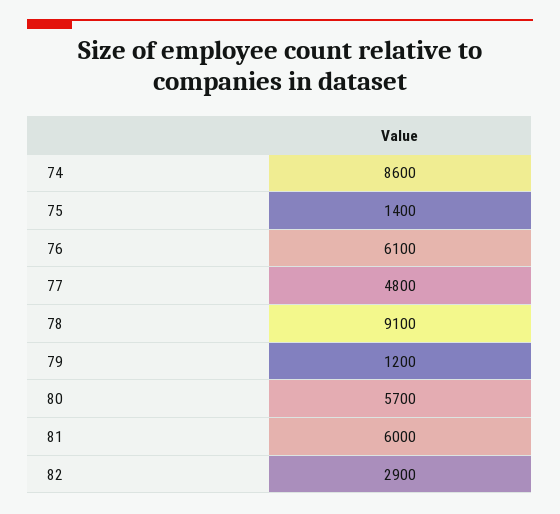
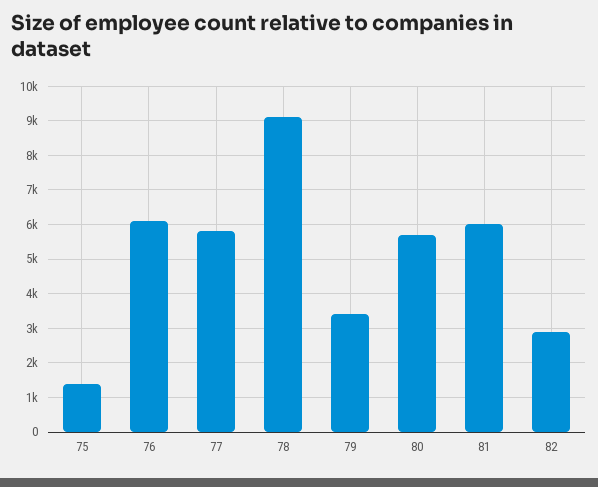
74: 8600 -> none
77: 4800 -> 5800
79: 1200 -> 3400

